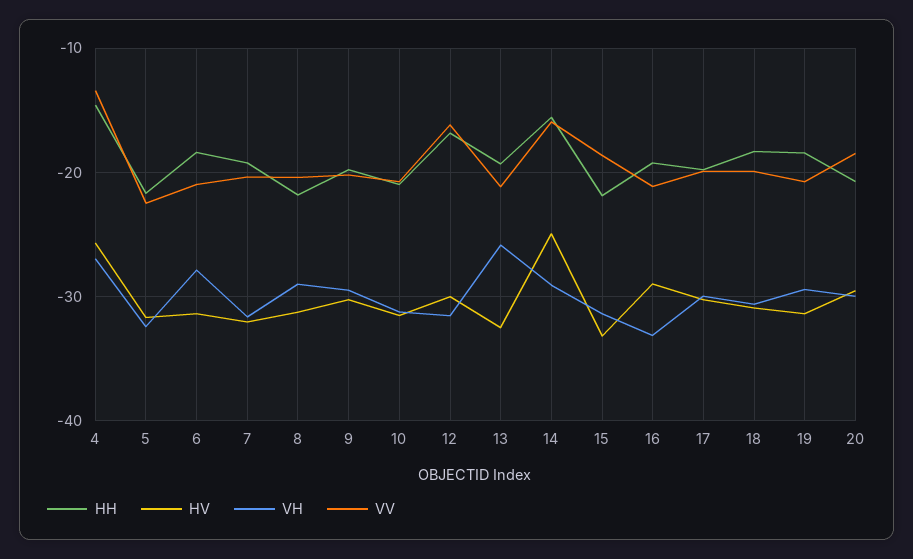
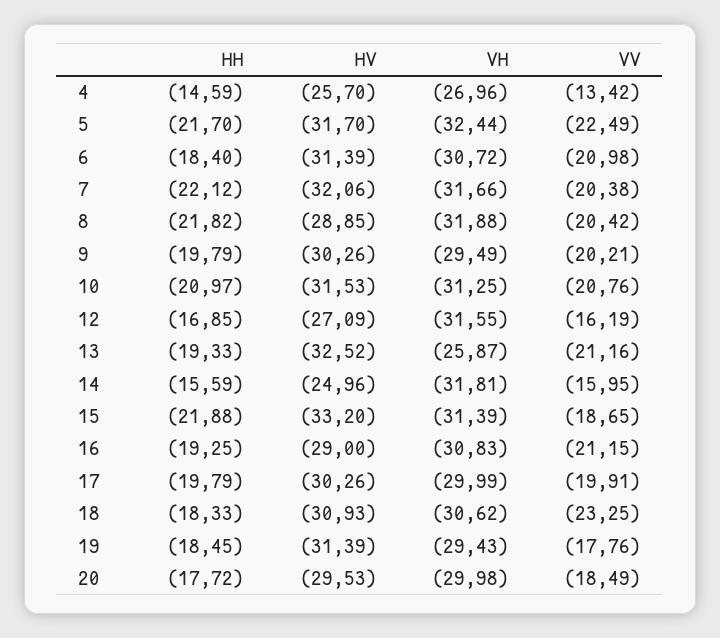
VH, 6: -28 -> -30.72
HH, 7: -19 -> -22.12
HV, 8: -31 -> -28.85
VH, 8: -29 -> -31.88
HV, 12: -30 -> -27.09
VH, 14: -29 -> -31.81
VH, 16: -33 -> -30.83
VV, 18: -20 -> -23.25
VV, 19: -21 -> -17.76
HH, 20: -21 -> -17.72

